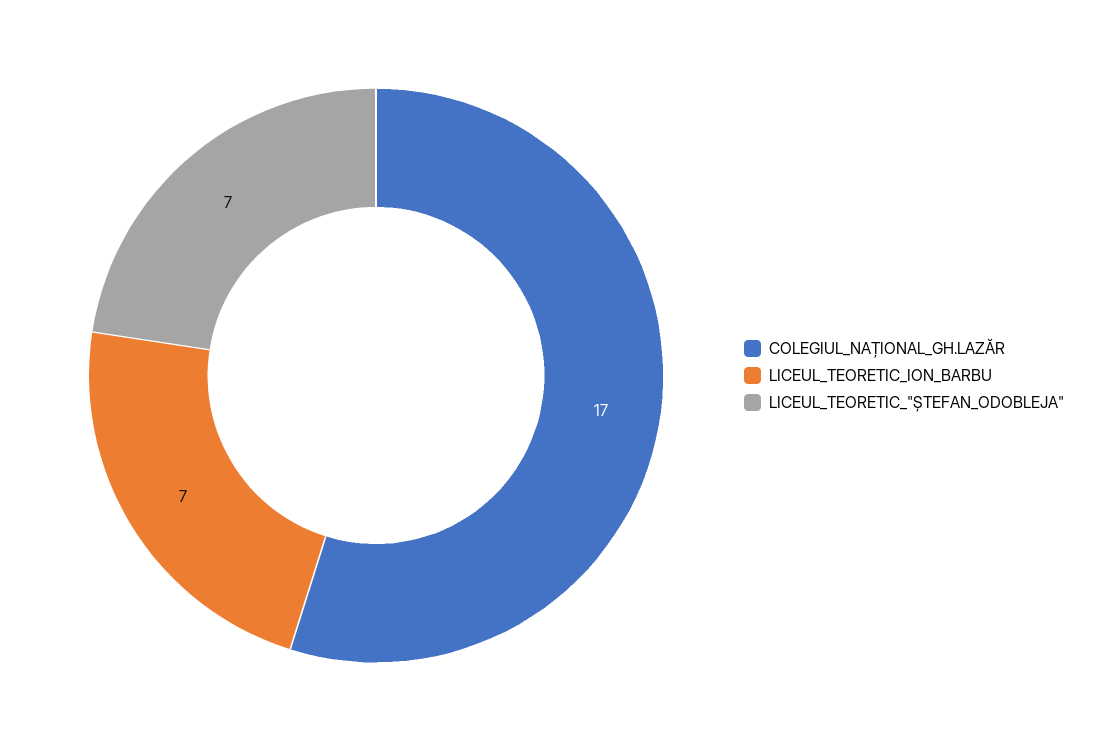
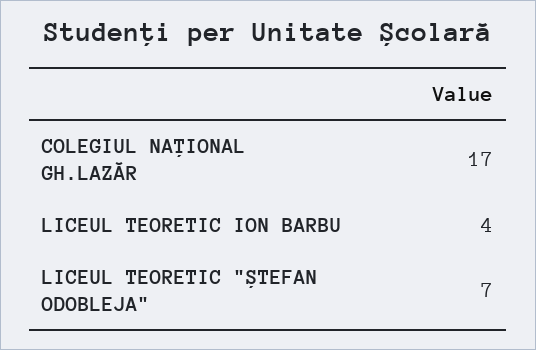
LICEUL_TEORETIC_ION_BARBU: 7 -> 4

